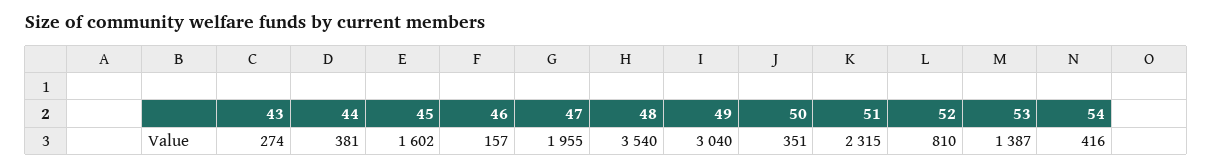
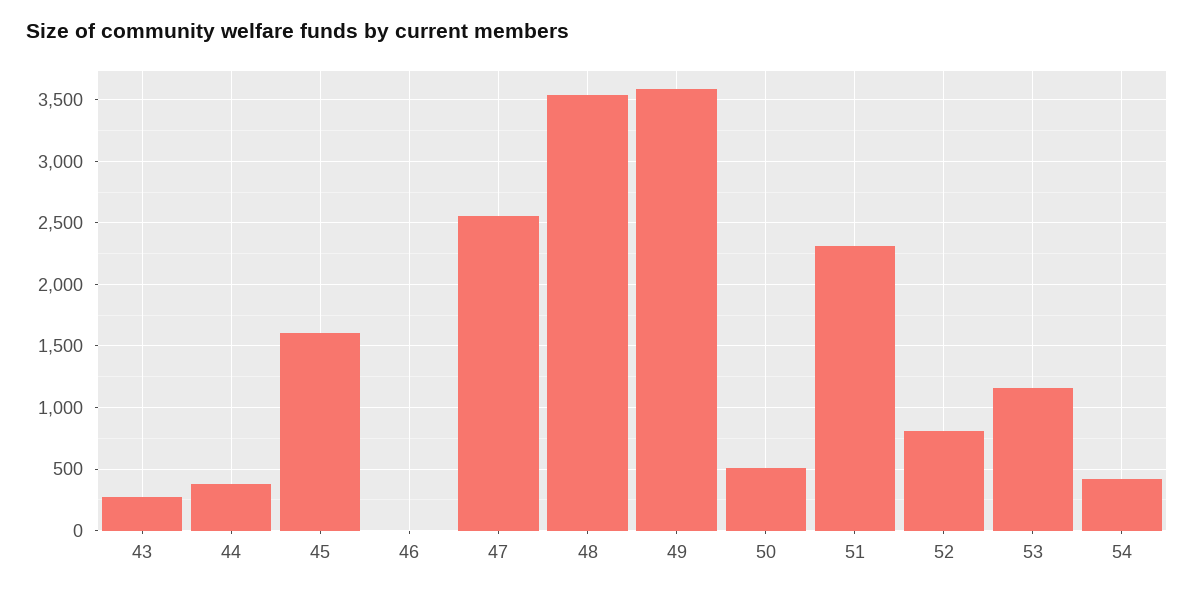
46: 157 -> 0
47: 1955 -> 2550
49: 3040 -> 3600
50: 351 -> 500
53: 1387 -> 1150

